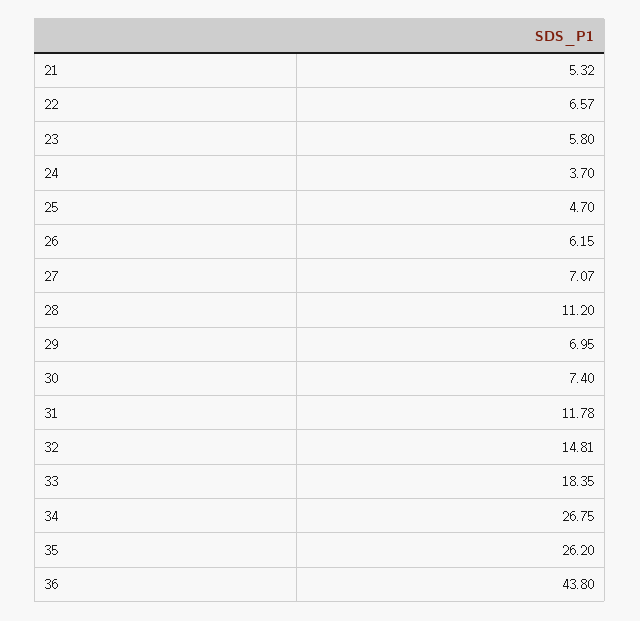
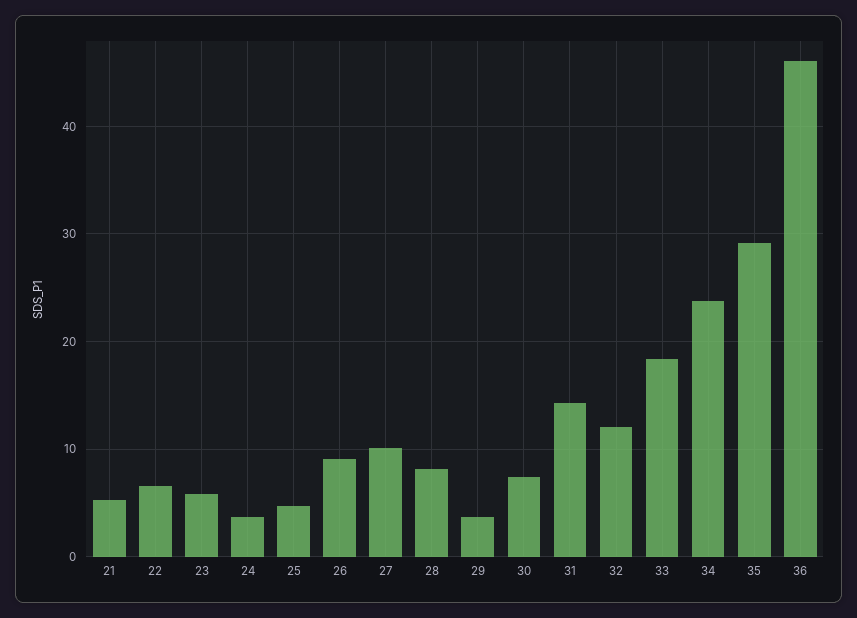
26: 6.15 -> 9
27: 7.07 -> 10
28: 11.2 -> 8
29: 6.95 -> 4
31: 11.78 -> 14
32: 14.81 -> 12
34: 26.75 -> 24
35: 26.2 -> 29
36: 43.8 -> 46

